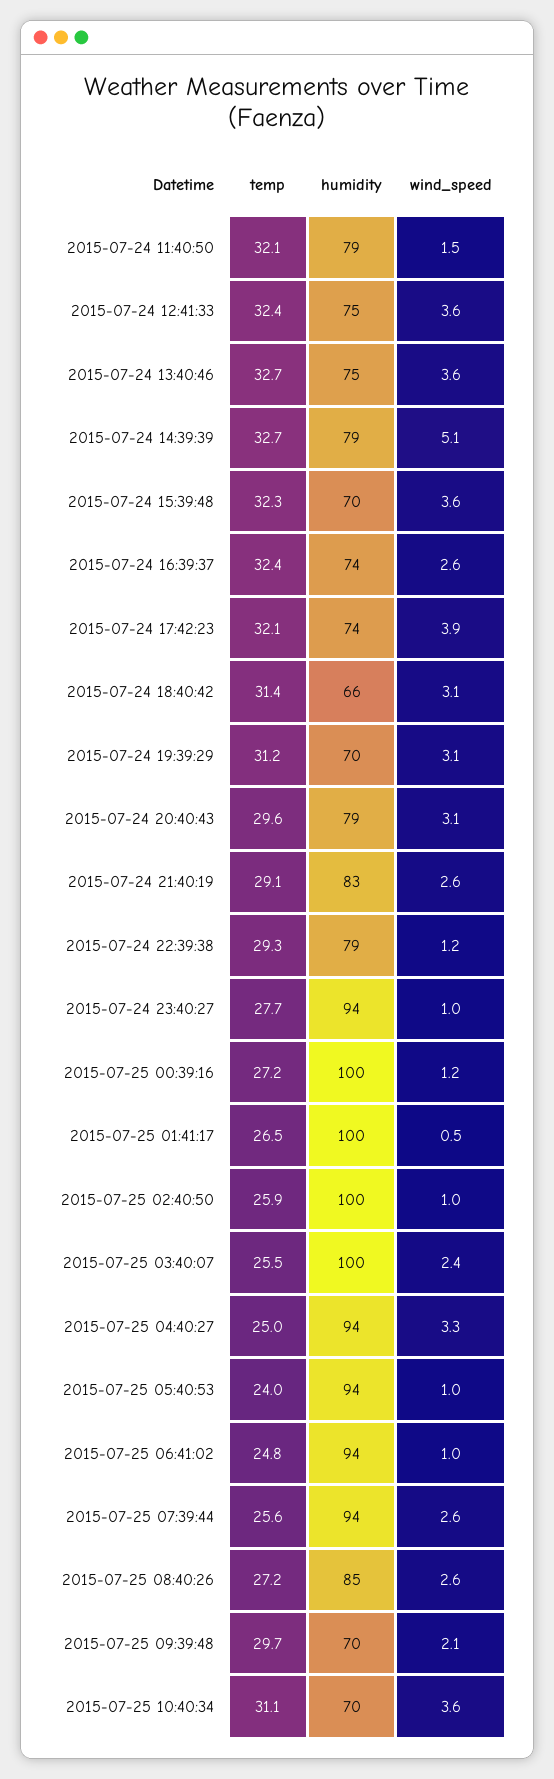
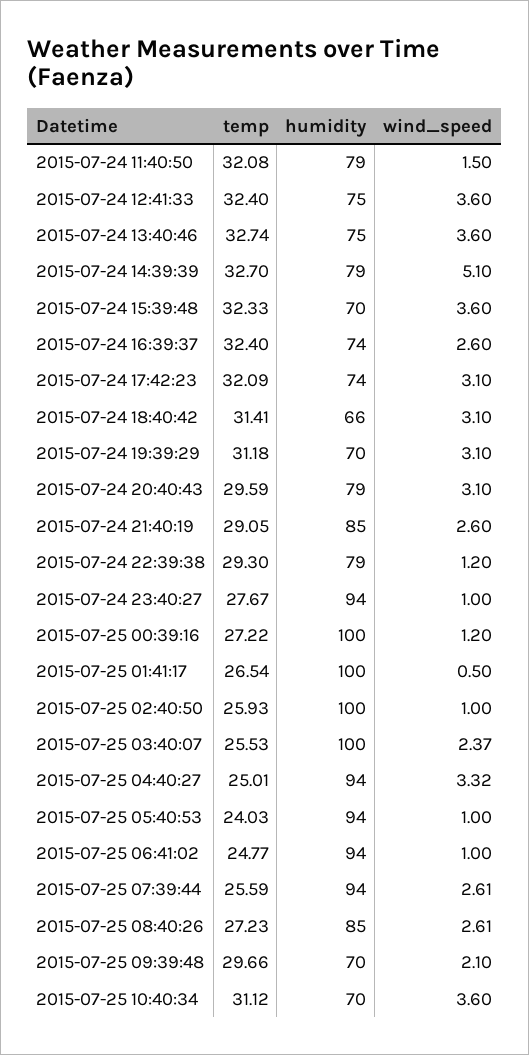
wind_speed, 2015-07-24 17:42:23: 3.9 -> 3.1
humidity, 2015-07-24 21:40:19: 83 -> 85

